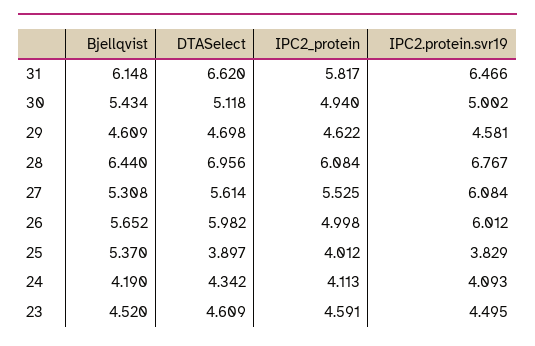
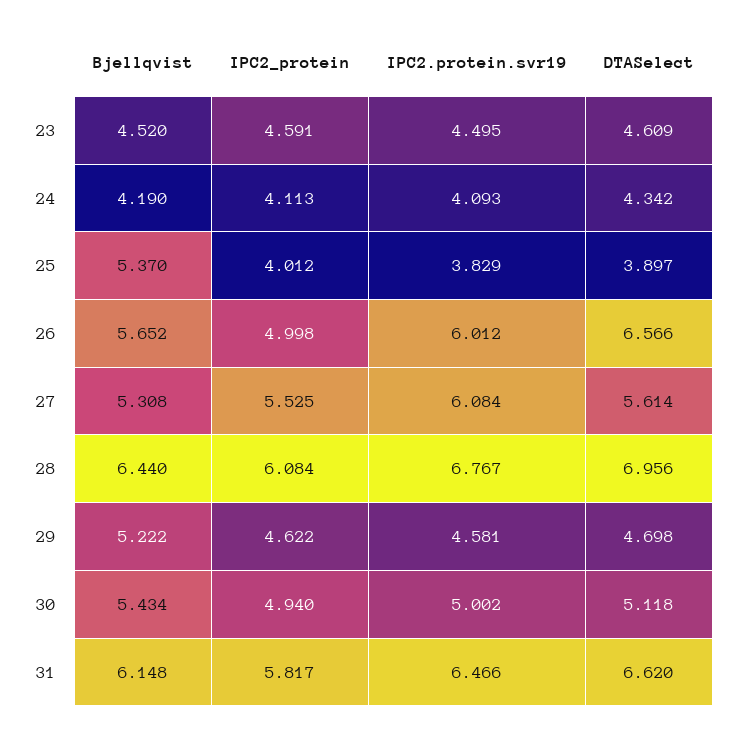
Bjellqvist, 29: 4.609 -> 5.222
DTASelect, 26: 5.982 -> 6.566

